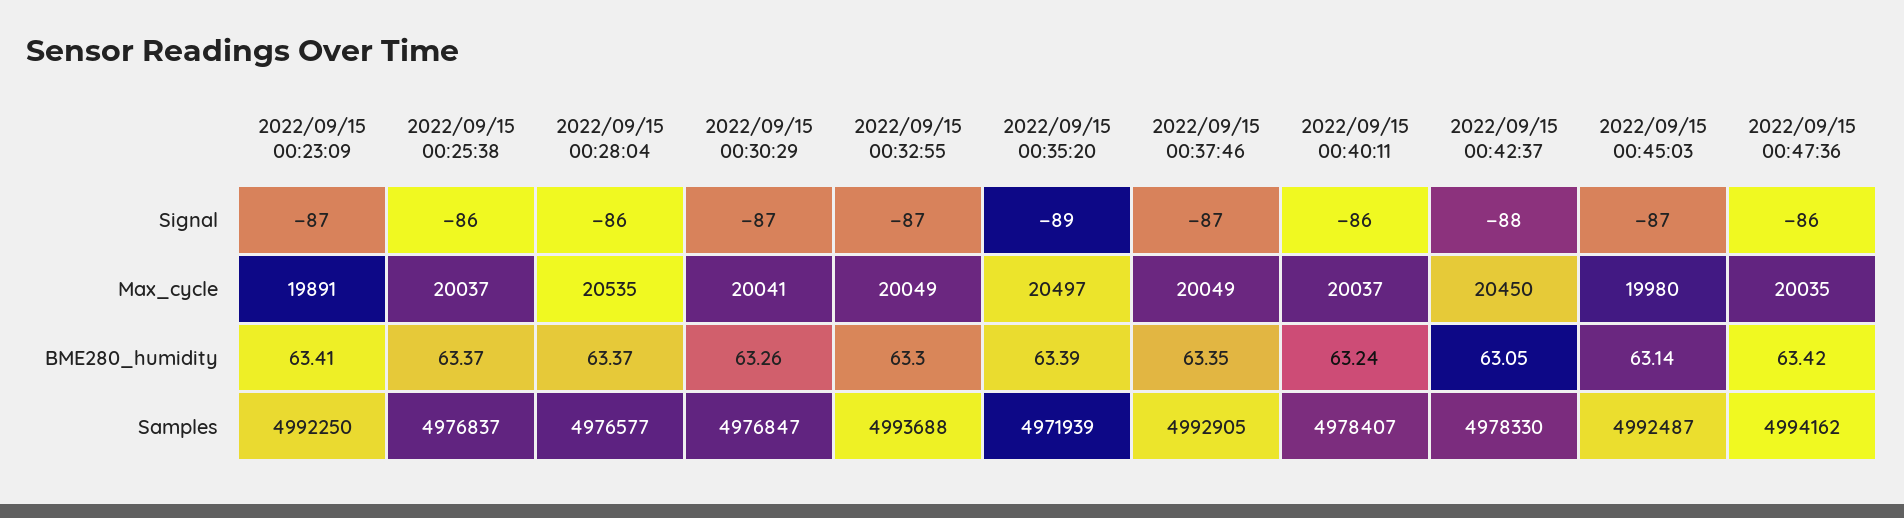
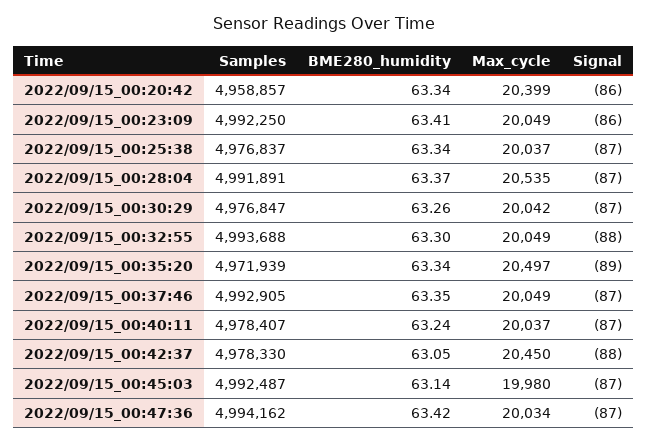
2022/09/15 00:23:09, Signal: -87 -> -86
2022/09/15 00:25:38, Signal: -86 -> -87
2022/09/15 00:28:04, Signal: -86 -> -87
2022/09/15 00:32:55, Signal: -87 -> -88
2022/09/15 00:40:11, Signal: -86 -> -87
2022/09/15 00:47:36, Signal: -86 -> -87
2022/09/15 00:23:09, Max_cycle: 19891 -> 20049
2022/09/15 00:30:29, Max_cycle: 20041 -> 20042
2022/09/15 00:47:36, Max_cycle: 20035 -> 20034
2022/09/15 00:25:38, BME280_humidity: 63.37 -> 63.34
2022/09/15 00:35:20, BME280_humidity: 63.39 -> 63.34
2022/09/15 00:28:04, Samples: 4976577 -> 4991891
2022/09/15_00:20:42, Samples: none -> 4958857
2022/09/15_00:20:42, BME280_humidity: none -> 63.34
2022/09/15_00:20:42, Max_cycle: none -> 20399
2022/09/15_00:20:42, Signal: none -> -86

